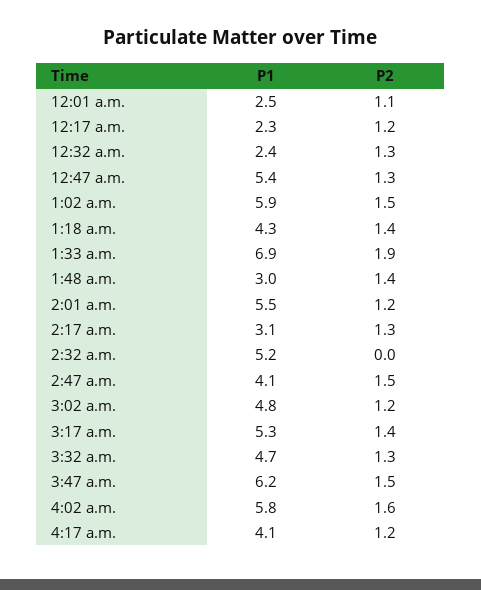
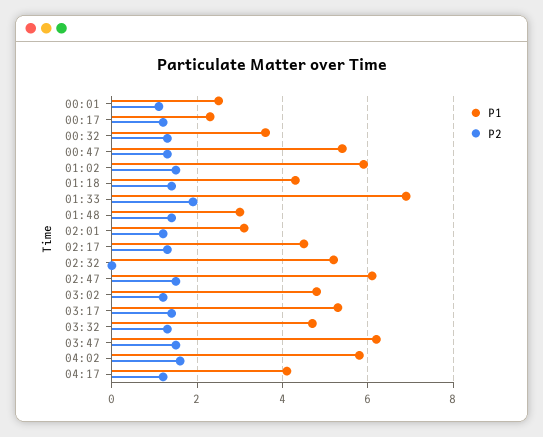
P1, 12:32 a.m.: 2.4 -> 3.5
P1, 2:01 a.m.: 5.5 -> 3
P1, 2:17 a.m.: 3.1 -> 4.5
P1, 2:47 a.m.: 4.1 -> 6

